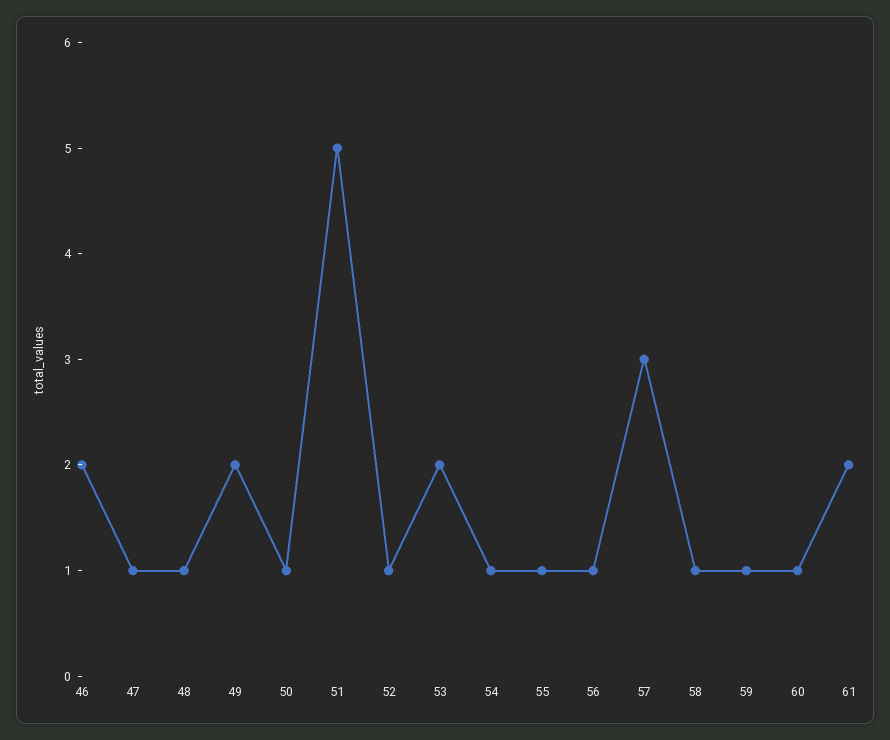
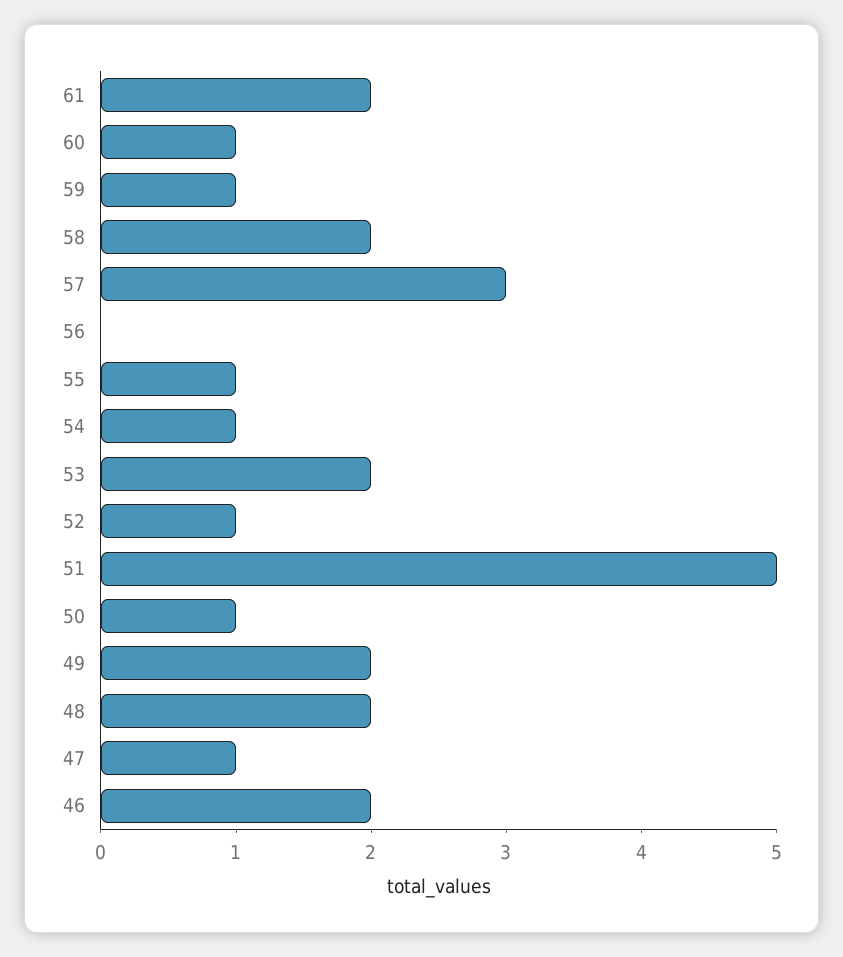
48: 1 -> 2
56: 1 -> 0
58: 1 -> 2

